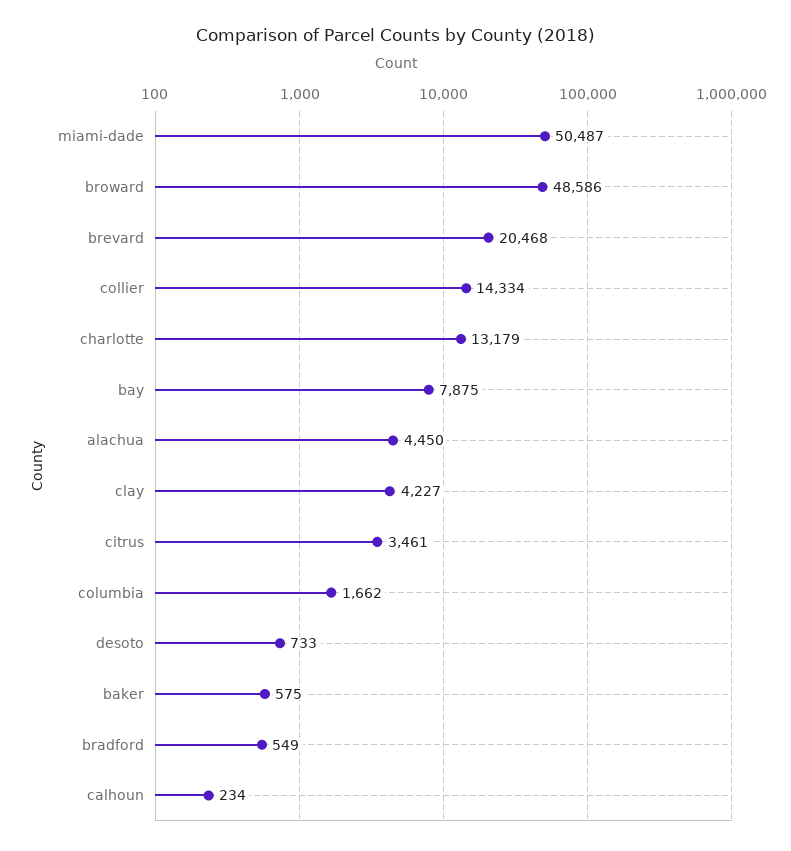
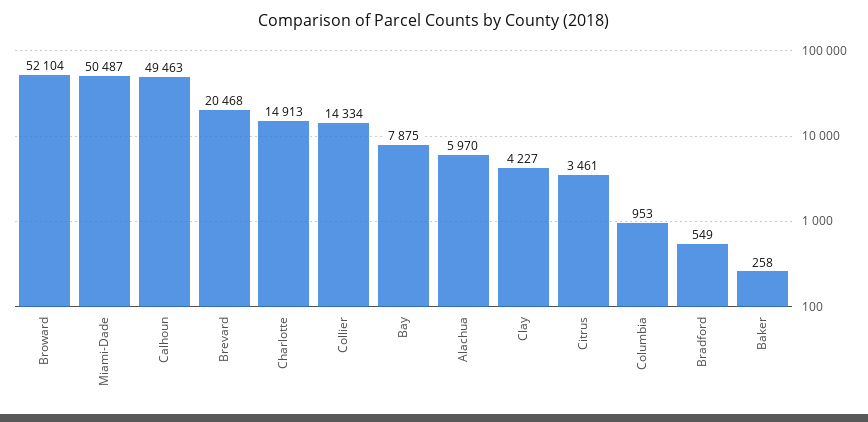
broward: 48586 -> 52104
charlotte: 13179 -> 14913
alachua: 4450 -> 5970
columbia: 1662 -> 953
desoto: 733 -> none
baker: 575 -> 258
calhoun: 234 -> 49463

